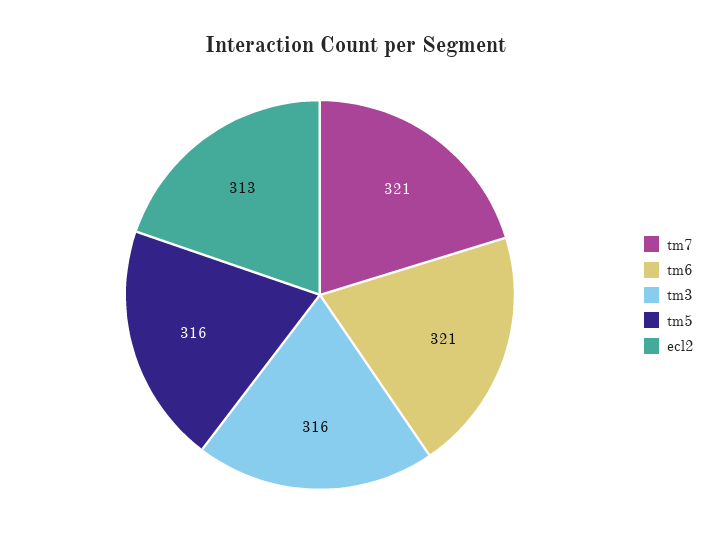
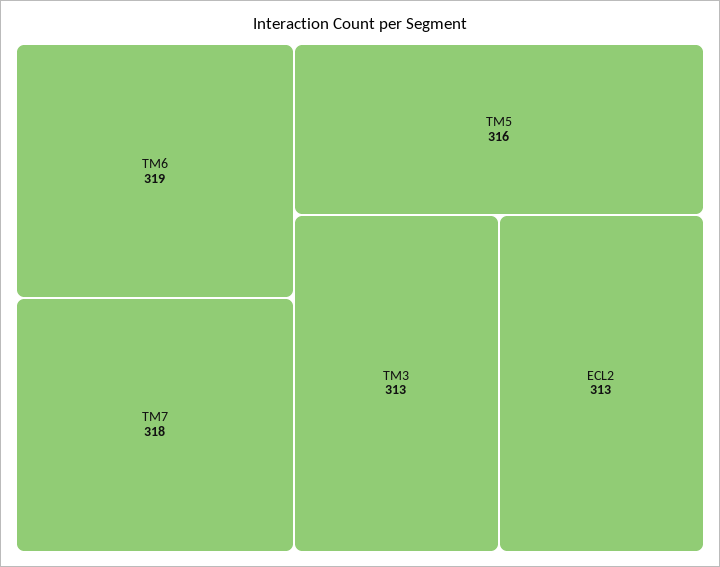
tm7: 321 -> 318
tm6: 321 -> 319
tm3: 316 -> 313

